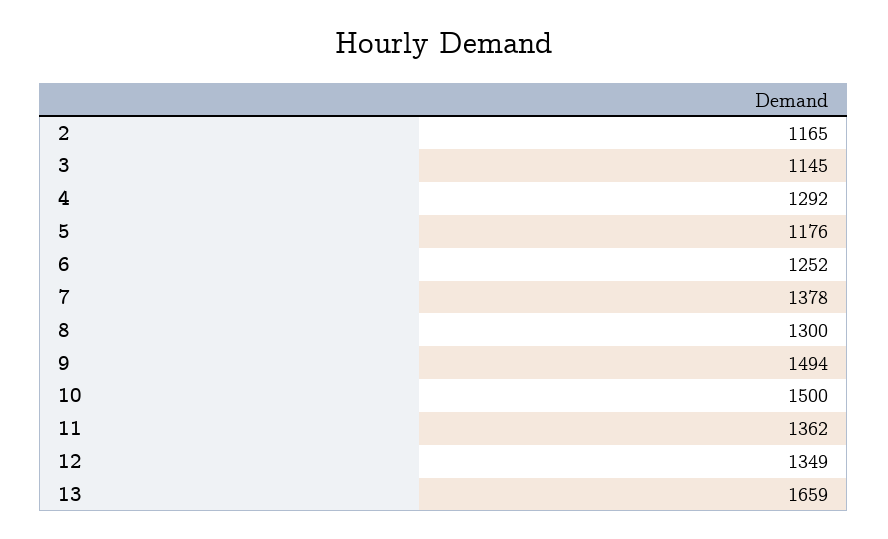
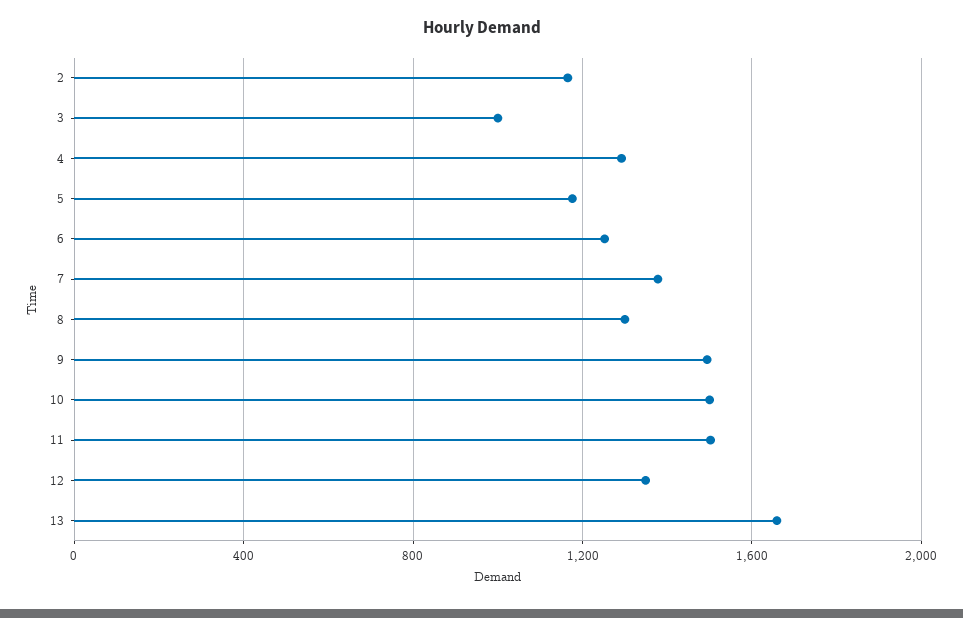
3: 1145 -> 1000
11: 1362 -> 1500

